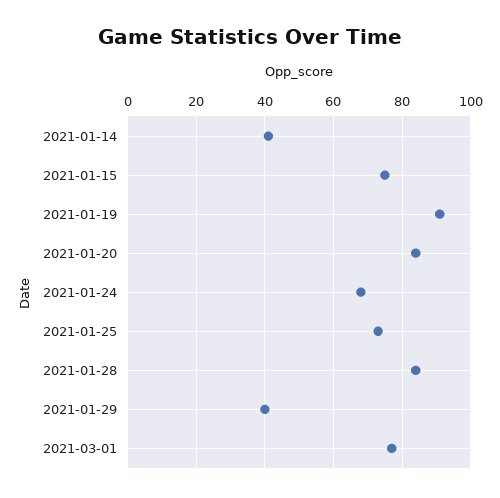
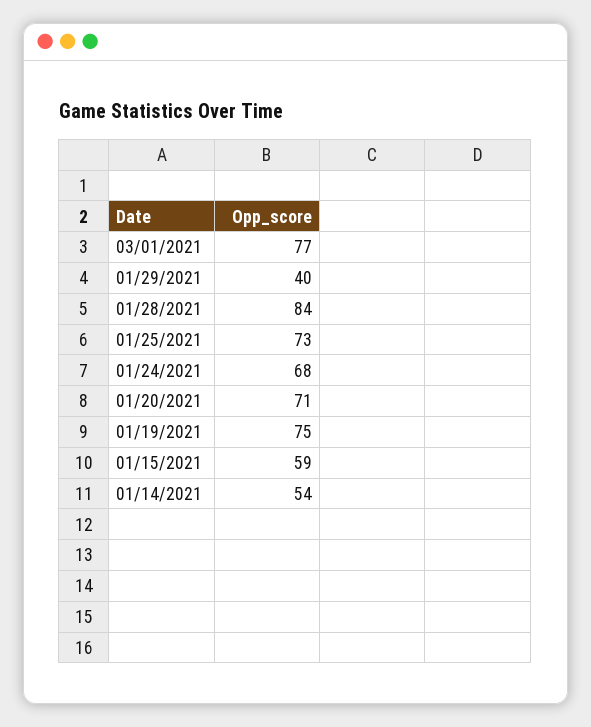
2021-01-14: 40 -> 54
2021-01-15: 75 -> 59
2021-01-19: 90 -> 75
2021-01-20: 85 -> 71

